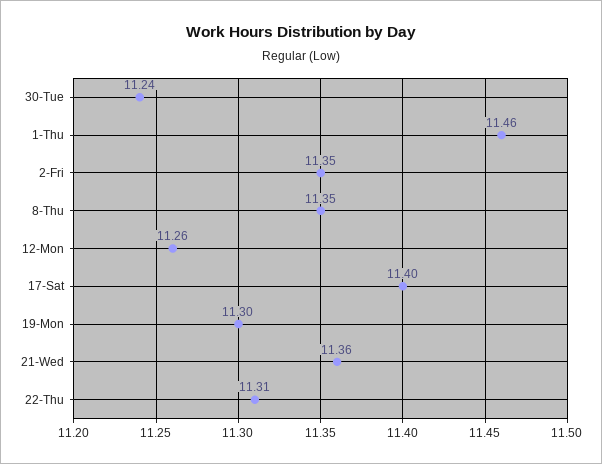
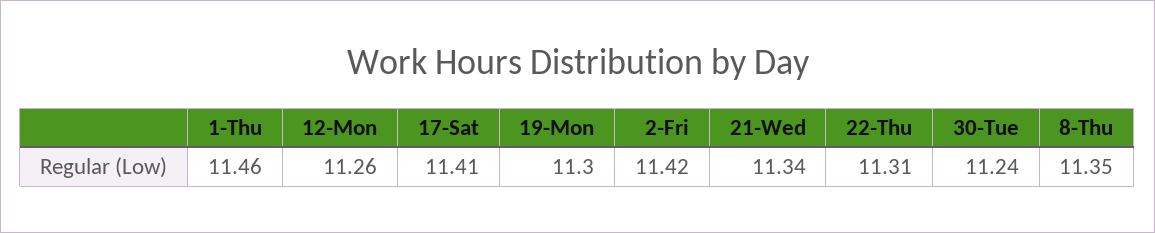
2-Fri: 11.35 -> 11.42
17-Sat: 11.4 -> 11.41
21-Wed: 11.36 -> 11.34

